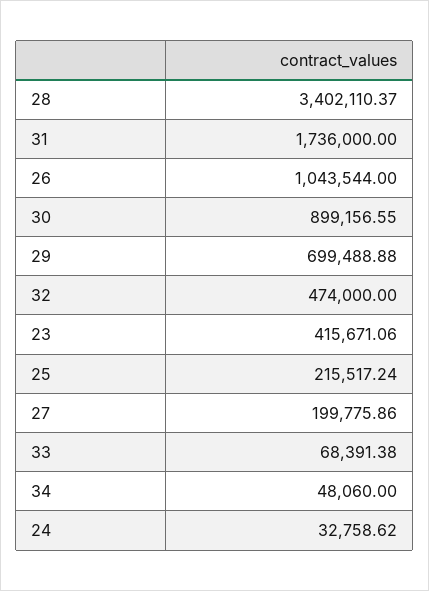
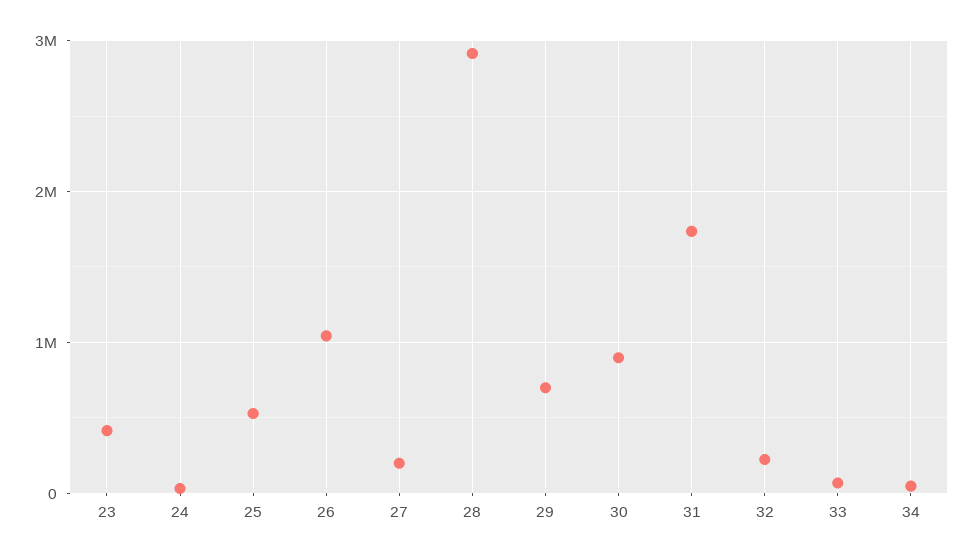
28: 3402110.37 -> 2900000
32: 474000 -> 200000
25: 215517.24 -> 500000

